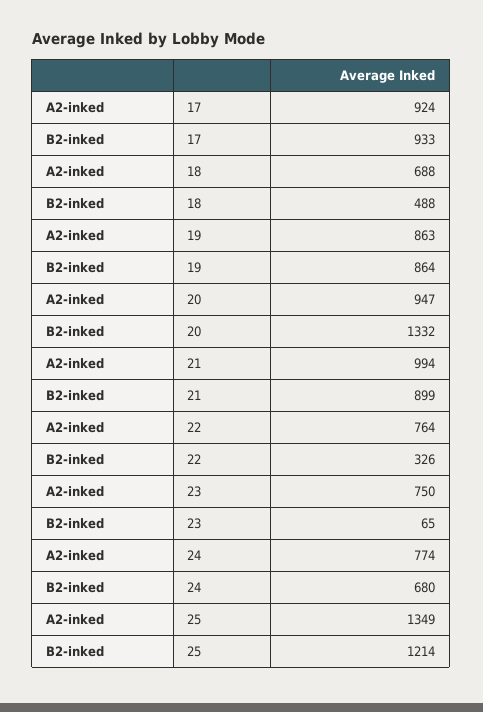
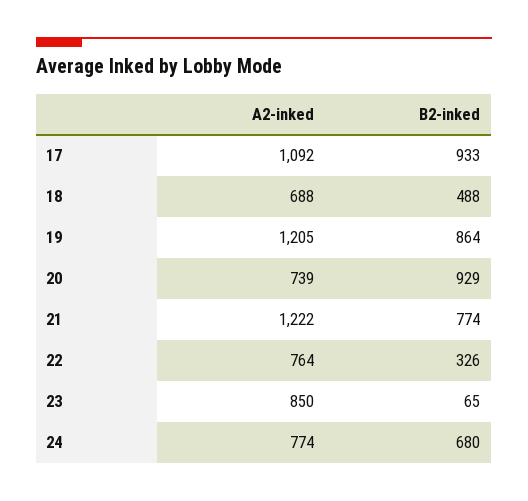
A2-inked, 17: 924 -> 1092
A2-inked, 19: 863 -> 1205
A2-inked, 20: 947 -> 739
B2-inked, 20: 1332 -> 929
A2-inked, 21: 994 -> 1222
B2-inked, 21: 899 -> 774
A2-inked, 23: 750 -> 850
A2-inked, 25: 1349 -> none
B2-inked, 25: 1214 -> none

